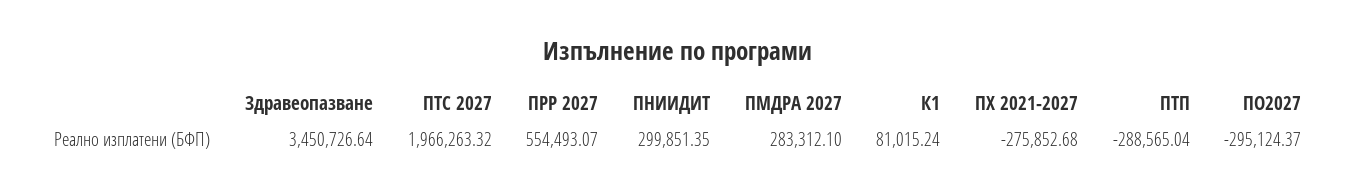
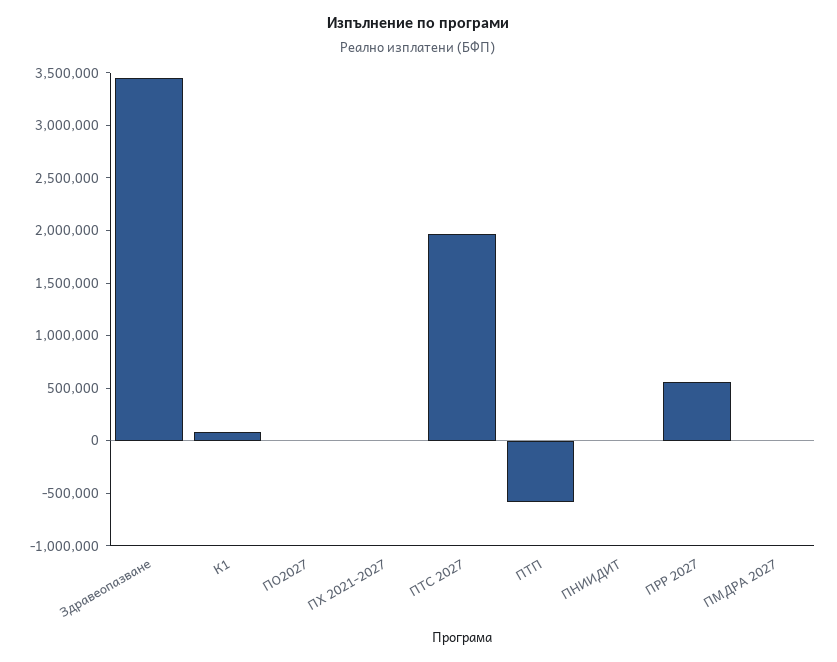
ПНИИДИТ: 299851.35 -> 0
ПМДРА 2027: 283312.1 -> 0
ПХ 2021-2027: -275852.68 -> 0
ПТП: -288565.04 -> -600000
ПО2027: -295124.37 -> 0

